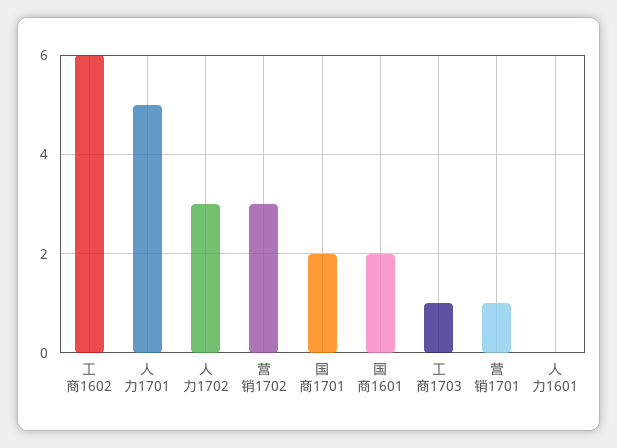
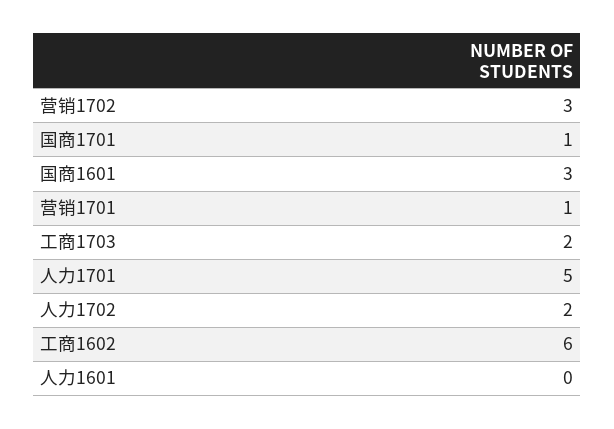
人力1702: 3 -> 2
国商1701: 2 -> 1
国商1601: 2 -> 3
工商1703: 1 -> 2

